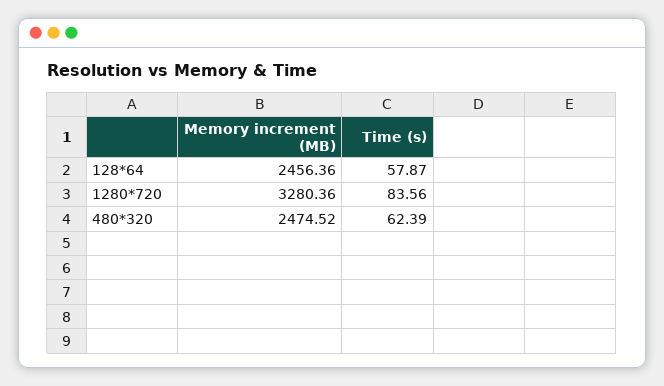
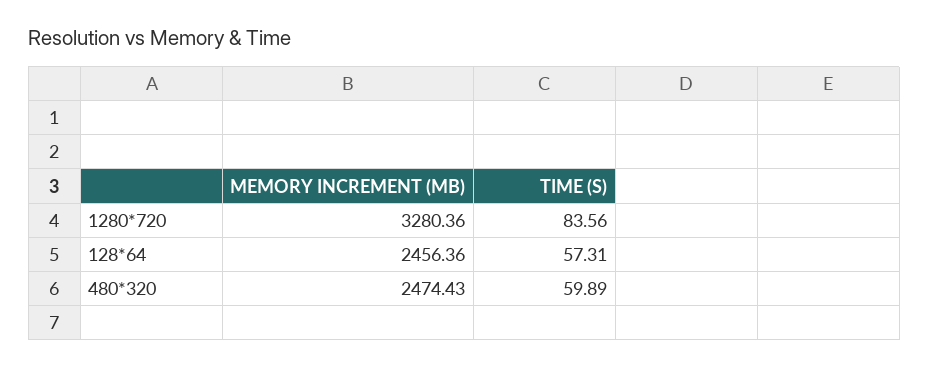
Time (s), 128*64: 57.87 -> 57.31
Memory increment (MB), 480*320: 2474.52 -> 2474.43
Time (s), 480*320: 62.39 -> 59.89

